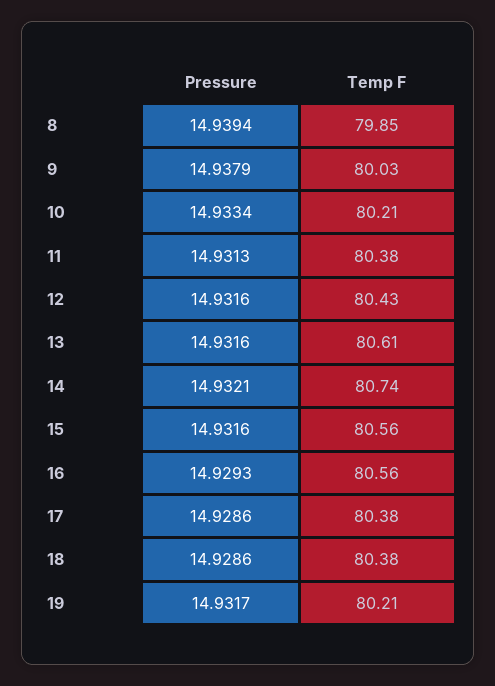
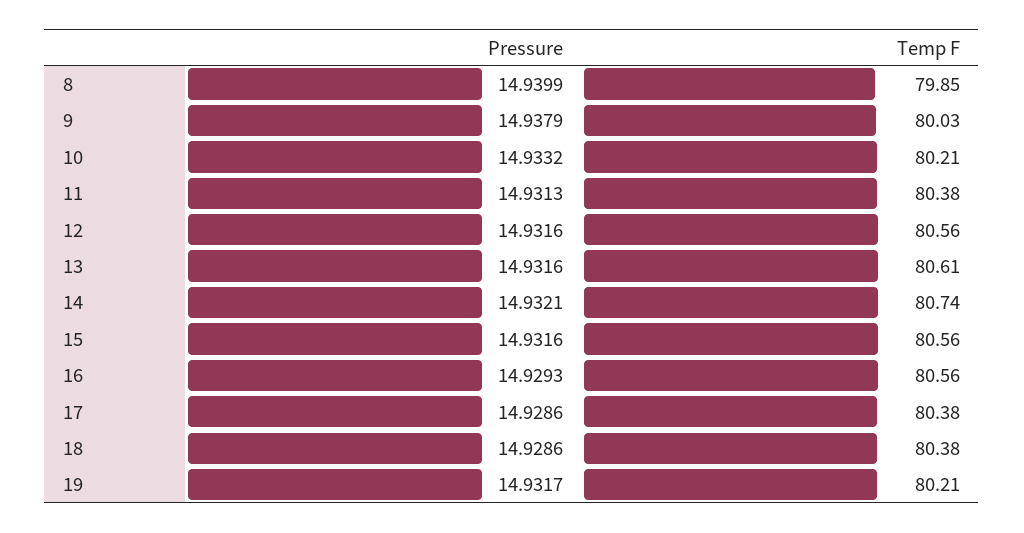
Pressure, 8: 14.9394 -> 14.9399
Pressure, 10: 14.9334 -> 14.9332
Temp F, 12: 80.43 -> 80.56

